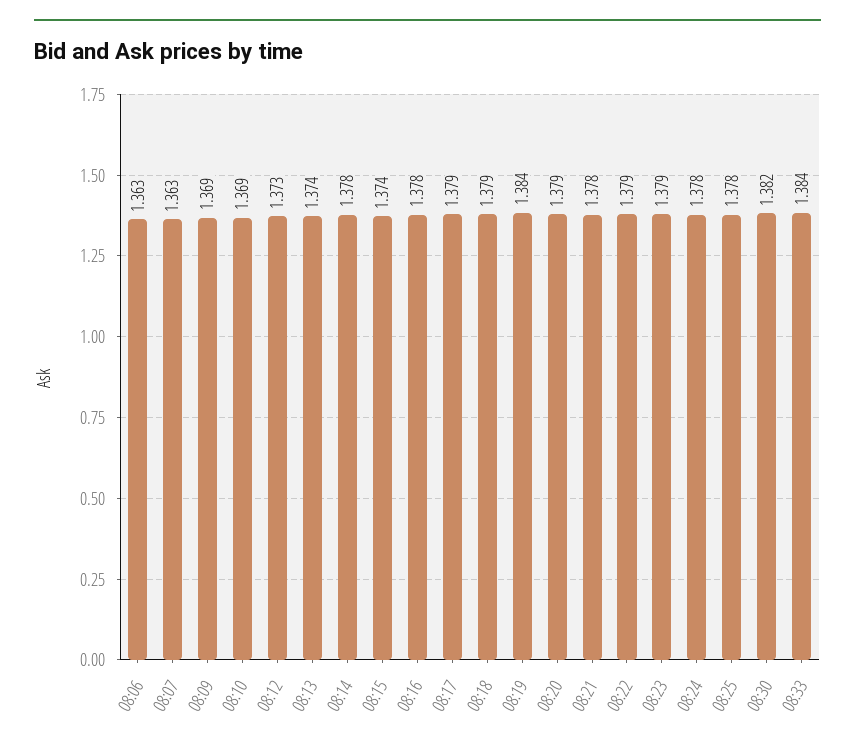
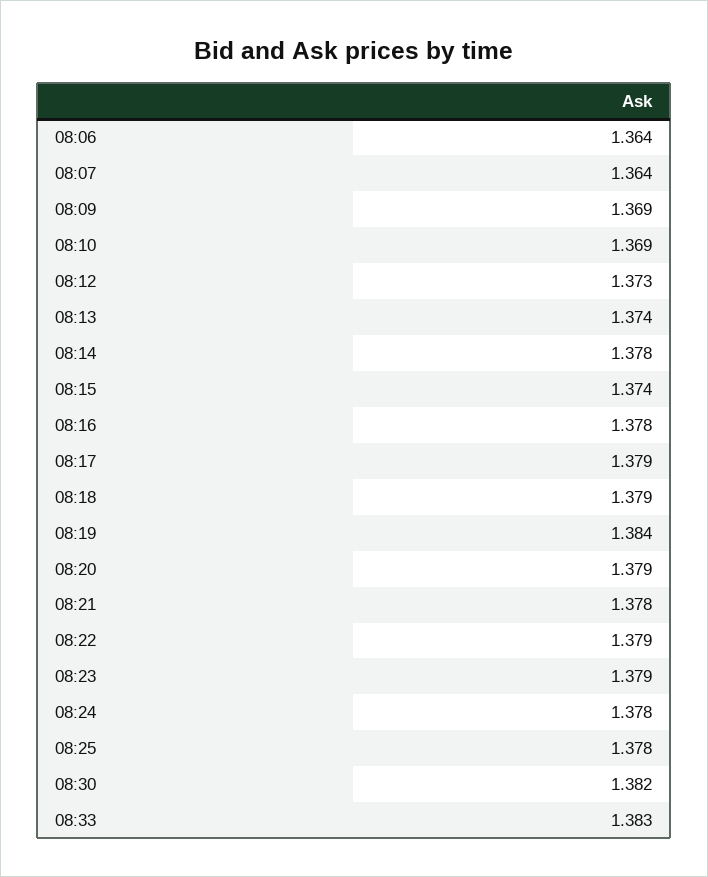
08:06: 1.363 -> 1.364
08:07: 1.363 -> 1.364
08:33: 1.384 -> 1.383

